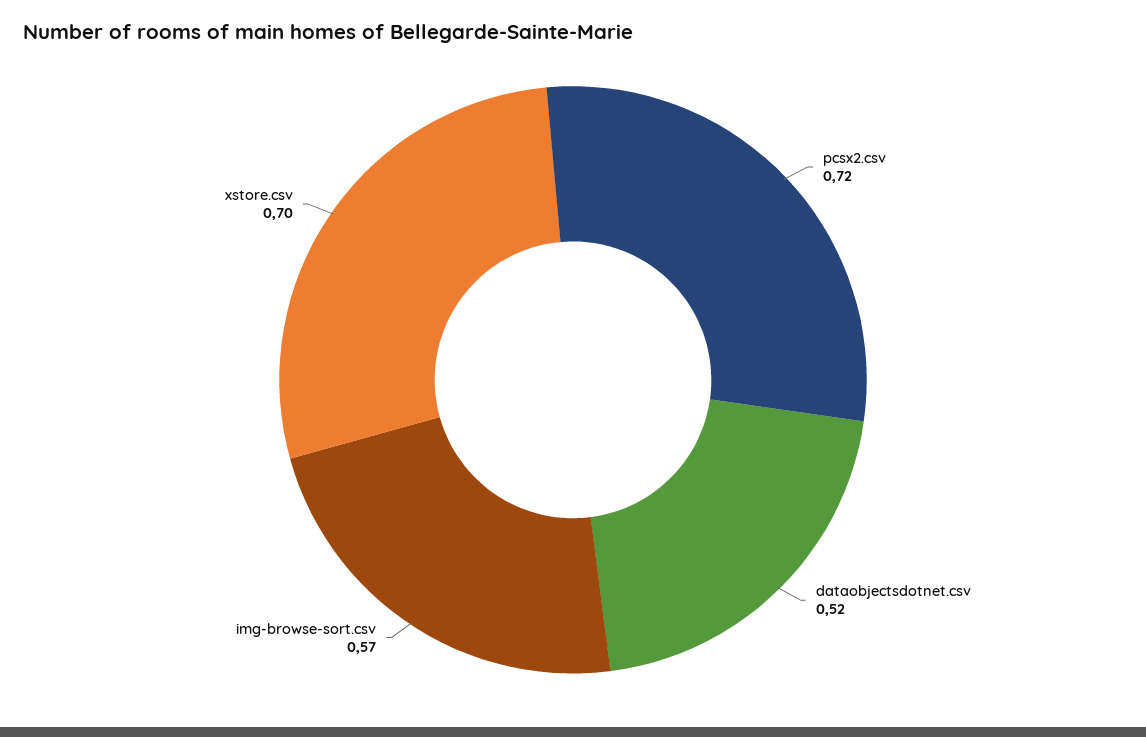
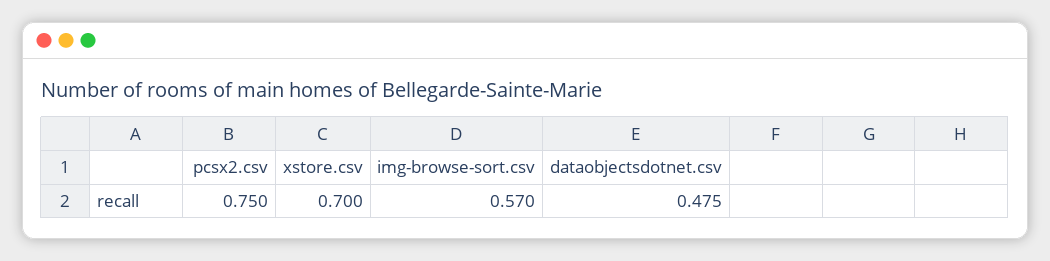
pcsx2.csv: 0.72 -> 0.75
dataobjectsdotnet.csv: 0.52 -> 0.475

